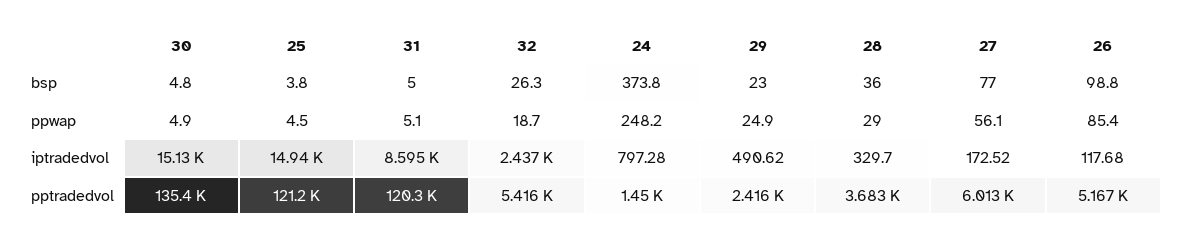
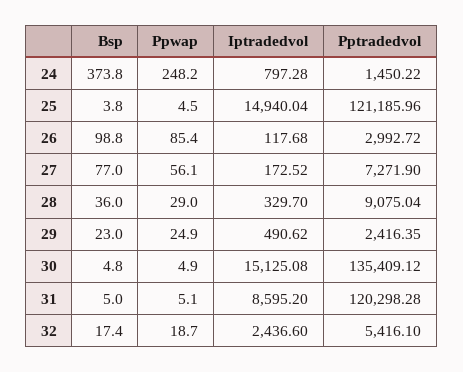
32, bsp: 26.3 -> 17.4
28, pptradedvol: 3683 -> 9075.04
27, pptradedvol: 6013 -> 7271.9
26, pptradedvol: 5167 -> 2992.72

